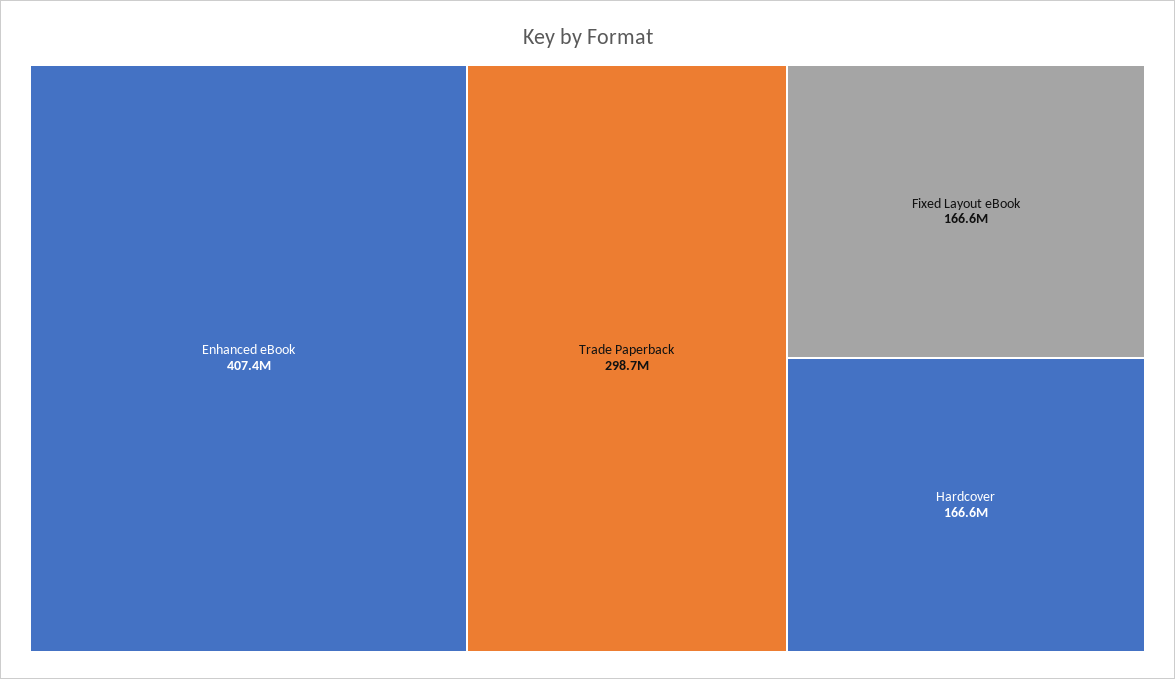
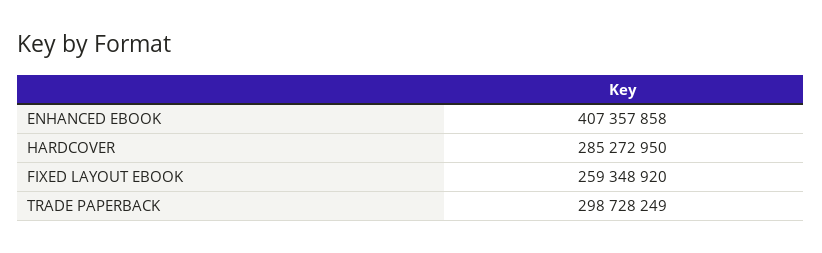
Fixed Layout eBook: 166600000 -> 259348920
Hardcover: 166600000 -> 285272950

